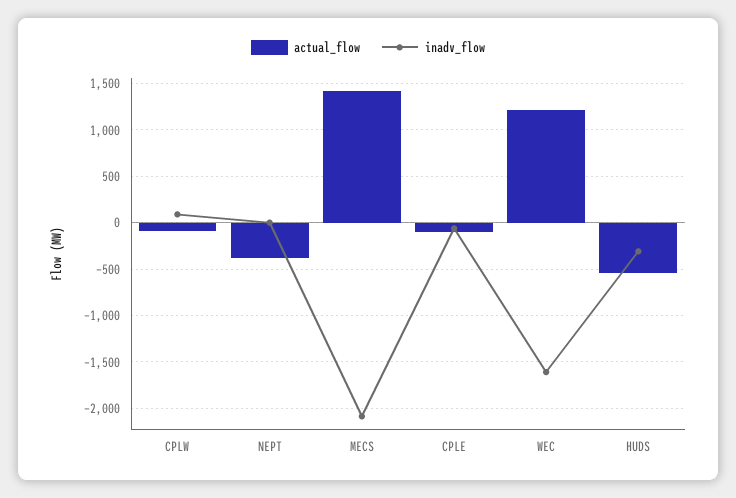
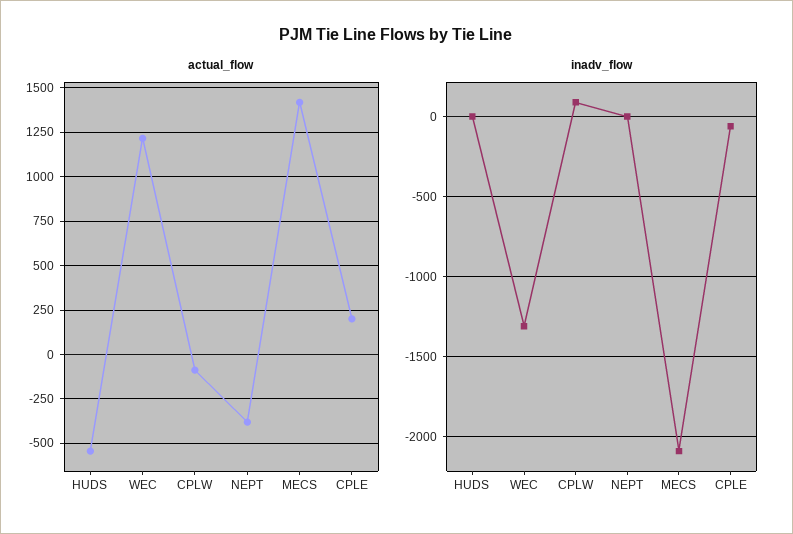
actual_flow, CPLE: -100 -> 200
inadv_flow, WEC: -1600 -> -1300
inadv_flow, HUDS: -300 -> 0

